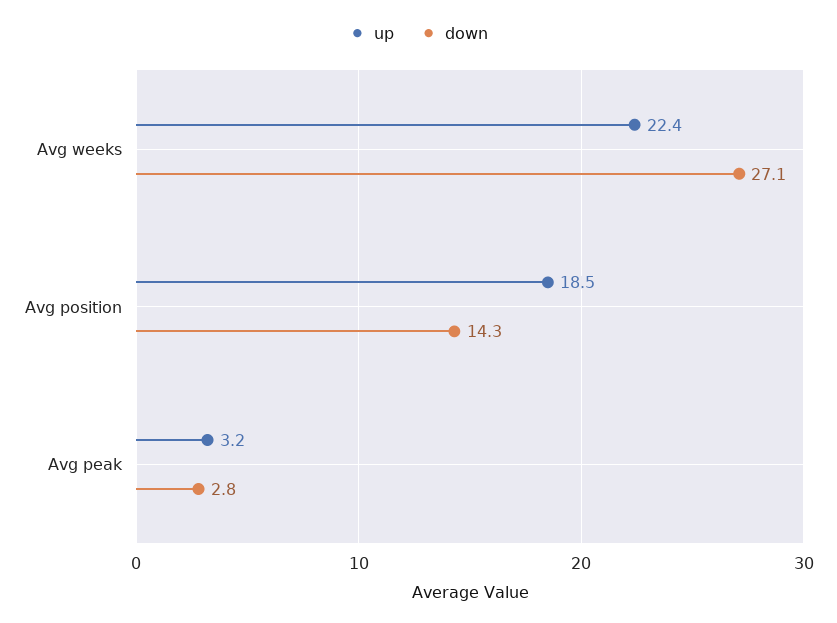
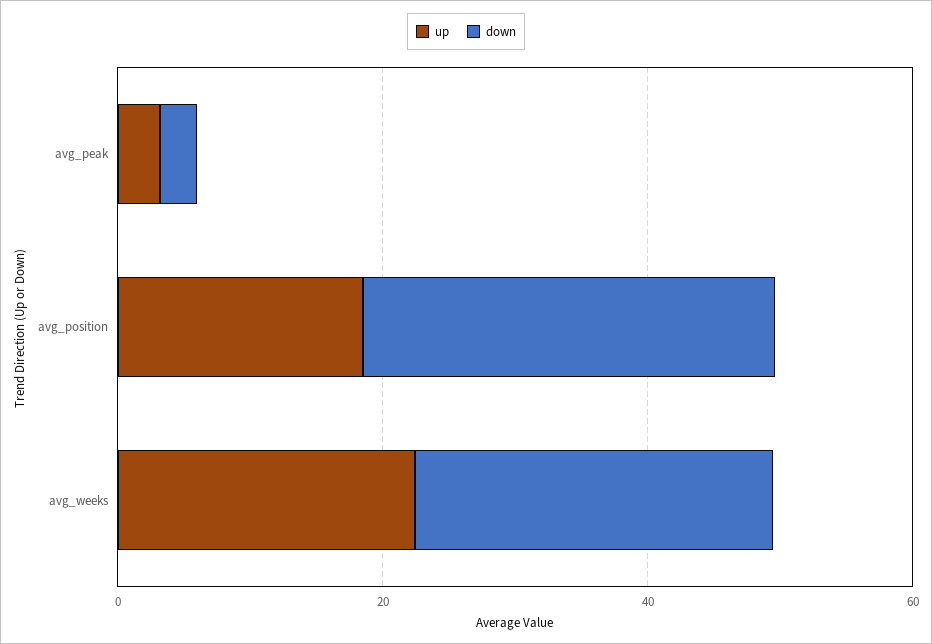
down, Avg position: 14.3 -> 30

